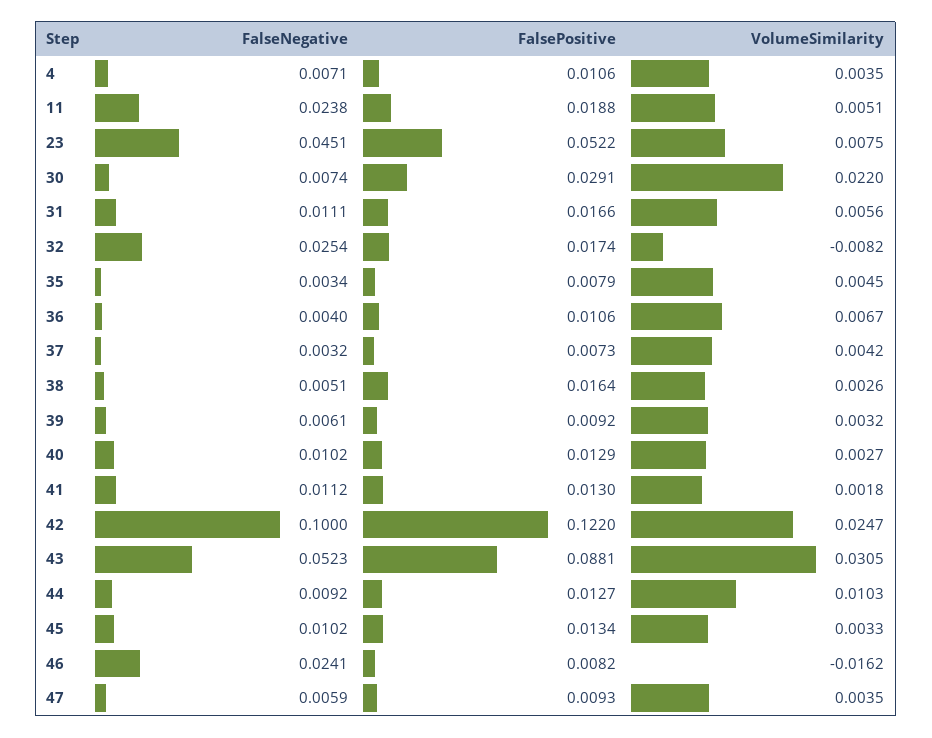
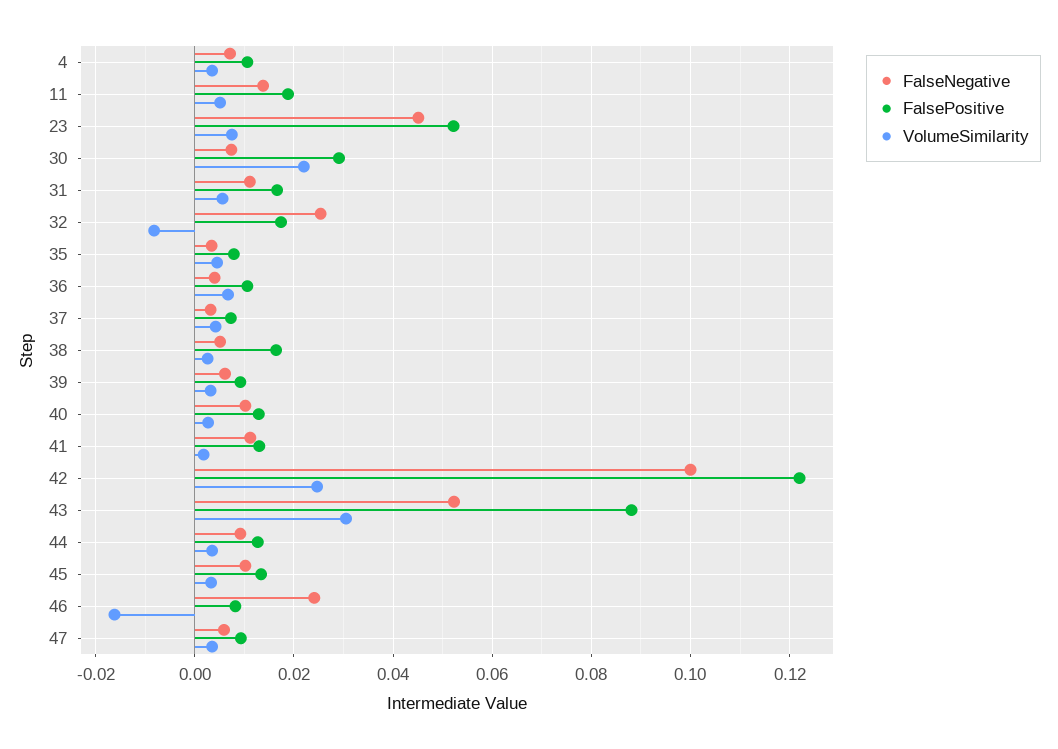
FalseNegative, 11: 0.0238 -> 0.014
VolumeSimilarity, 44: 0.0103 -> 0.004

